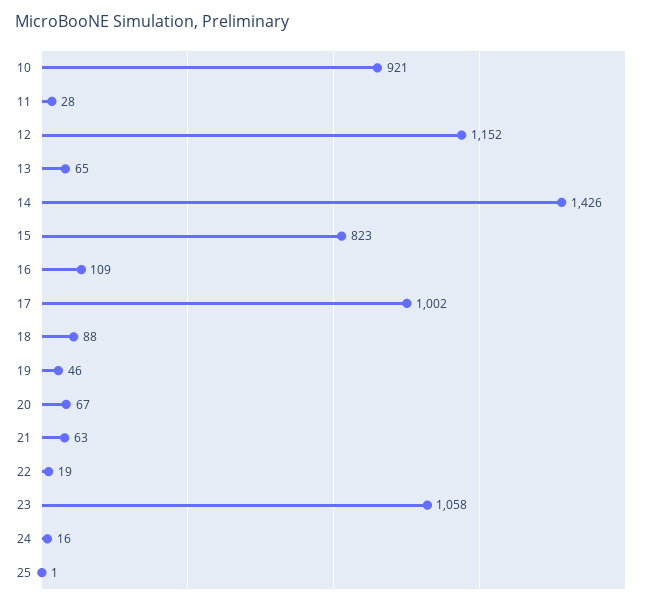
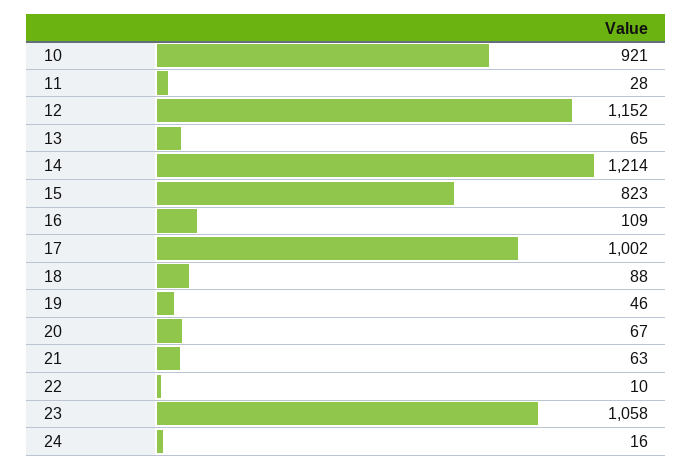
14: 1426 -> 1214
22: 19 -> 10
25: 1 -> none

